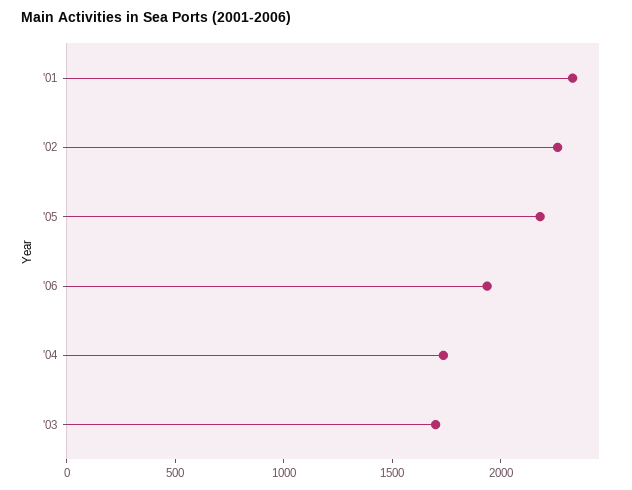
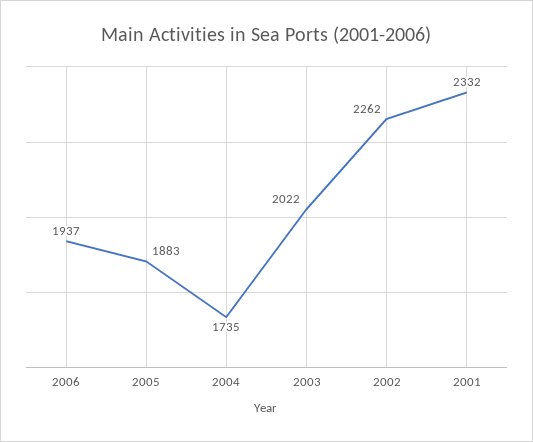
'05: 2200 -> 1883
'03: 1700 -> 2022

